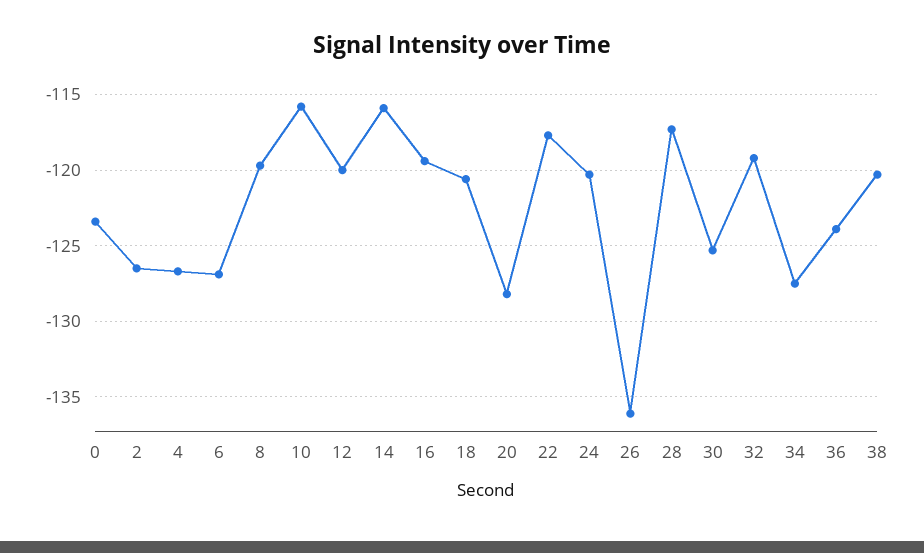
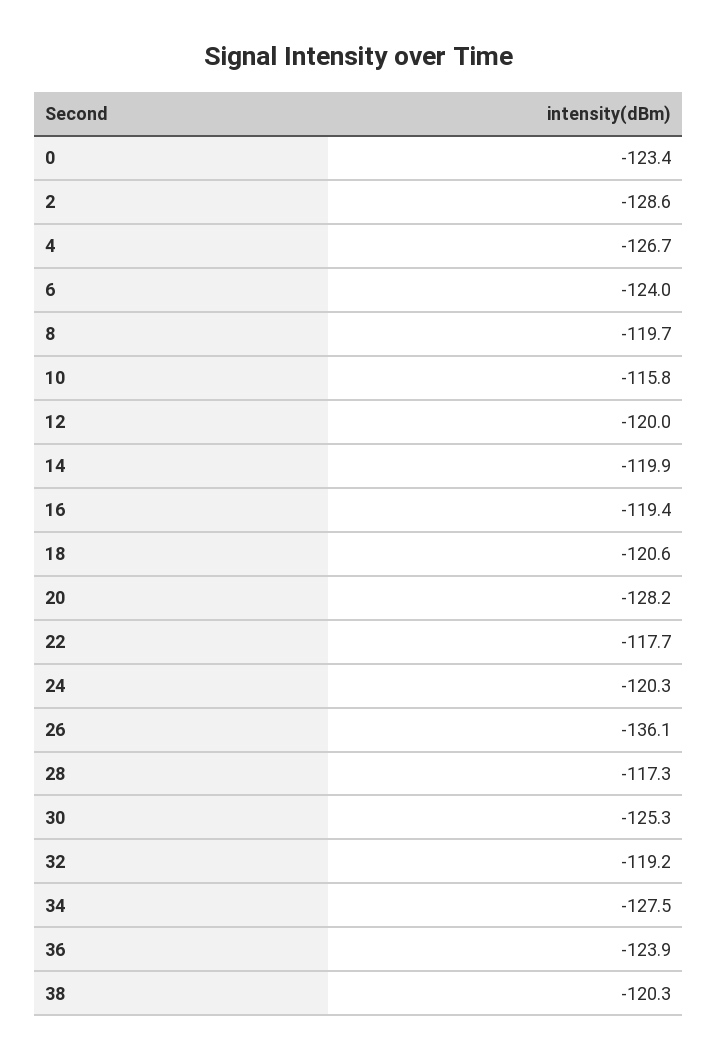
2: -126.5 -> -128.6
6: -127 -> -124
14: -116 -> -119.9

